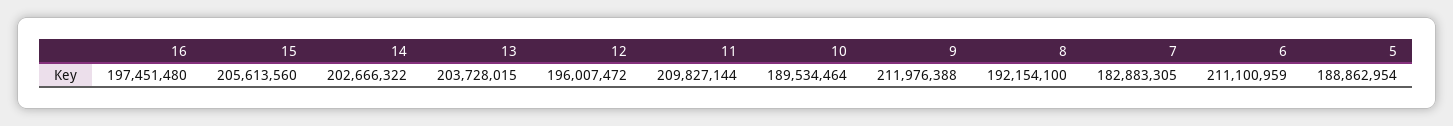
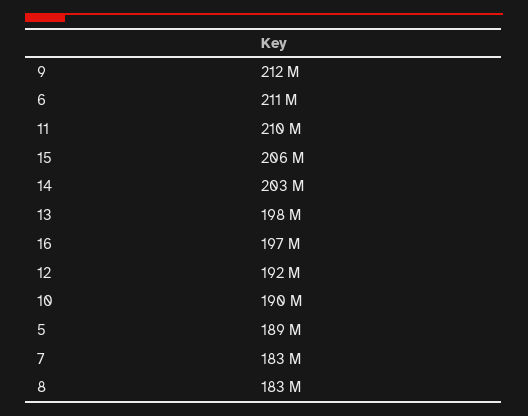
13: 203728015 -> 198000000
12: 196007472 -> 192000000
8: 192154100 -> 183000000

